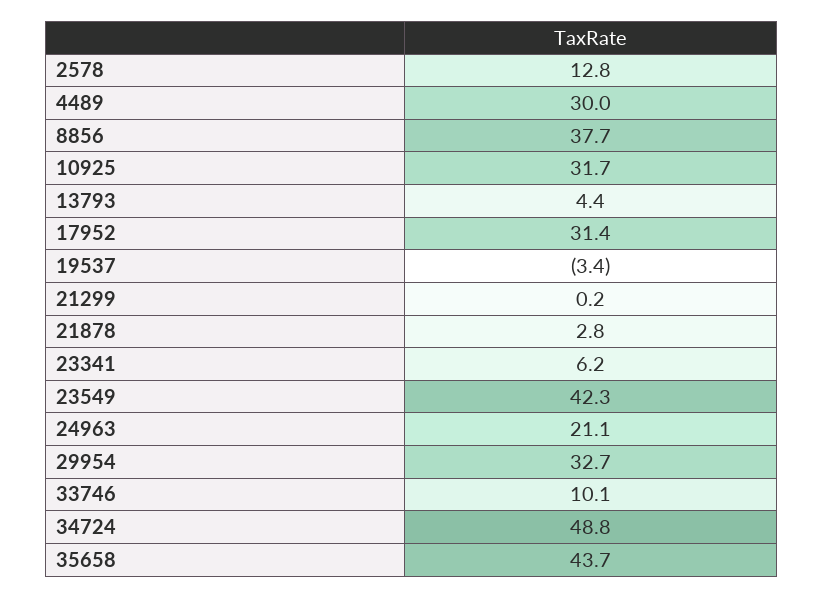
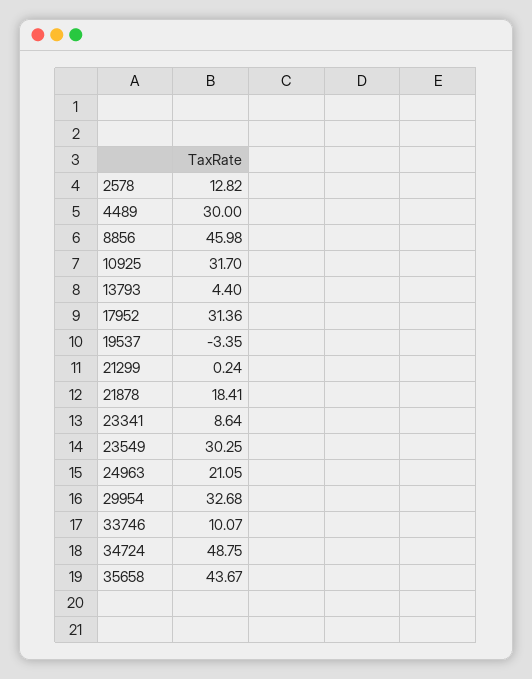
8856: 37.7 -> 45.98
21878: 2.8 -> 18.41
23341: 6.2 -> 8.64
23549: 42.3 -> 30.25

